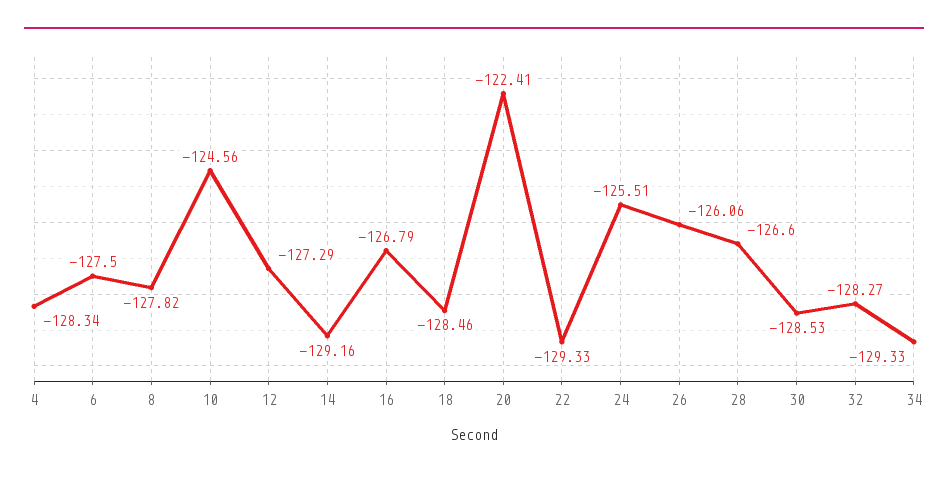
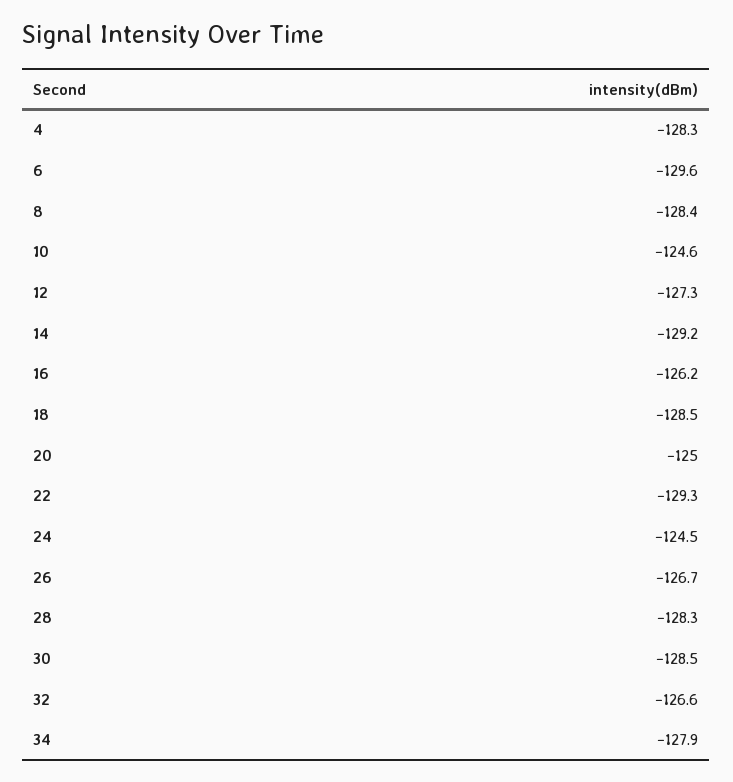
6: -127.5 -> -129.6
8: -127.82 -> -128.4
16: -126.79 -> -126.2
20: -122.41 -> -125
24: -125.51 -> -124.5
26: -126.06 -> -126.7
28: -126.6 -> -128.3
32: -128.27 -> -126.6
34: -129.33 -> -127.9

